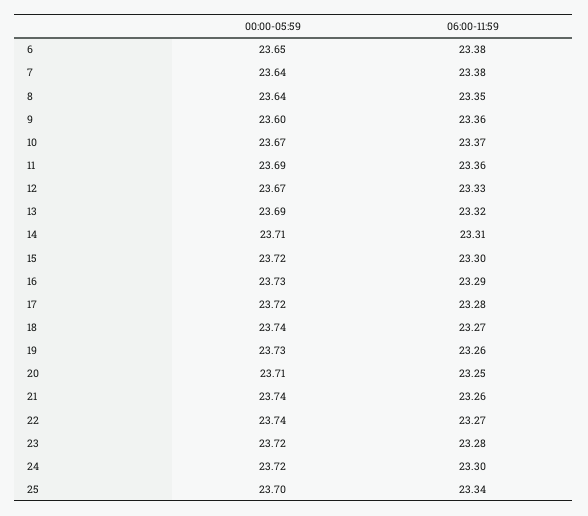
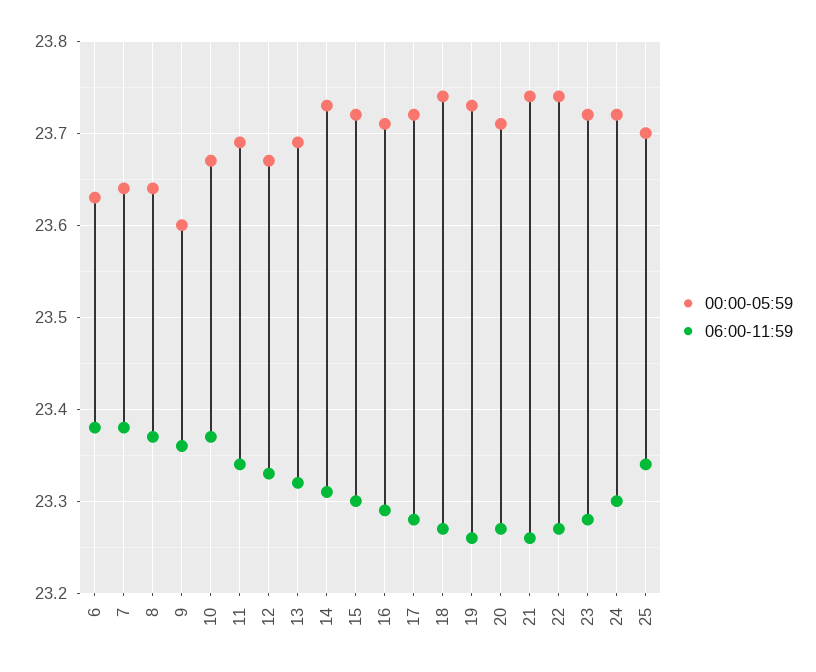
00:00-05:59, 6: 23.65 -> 23.63
06:00-11:59, 8: 23.35 -> 23.37
06:00-11:59, 11: 23.36 -> 23.34
00:00-05:59, 14: 23.71 -> 23.73
00:00-05:59, 16: 23.73 -> 23.71
06:00-11:59, 20: 23.25 -> 23.27

